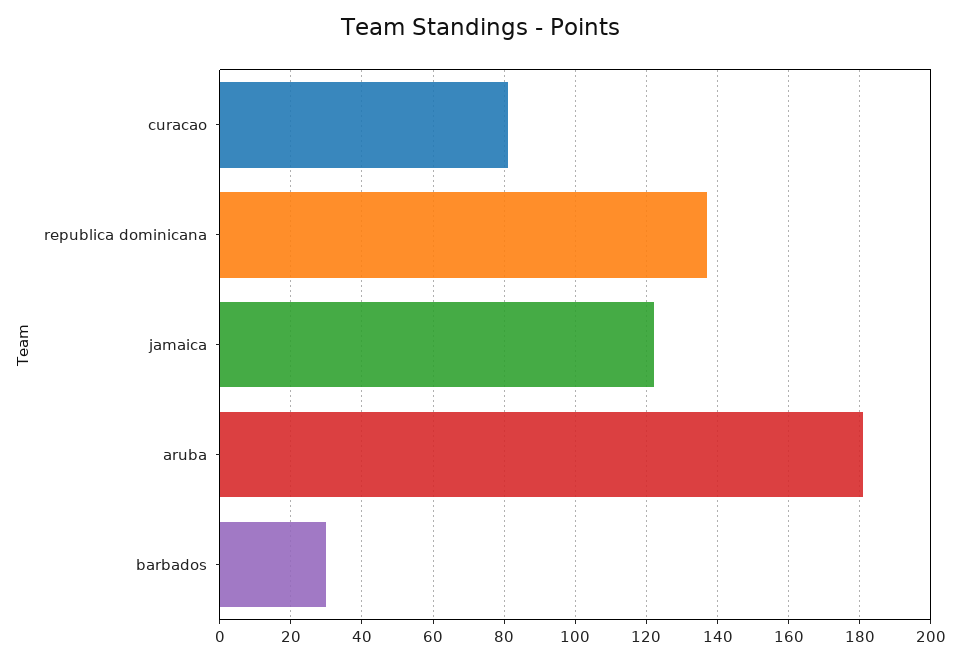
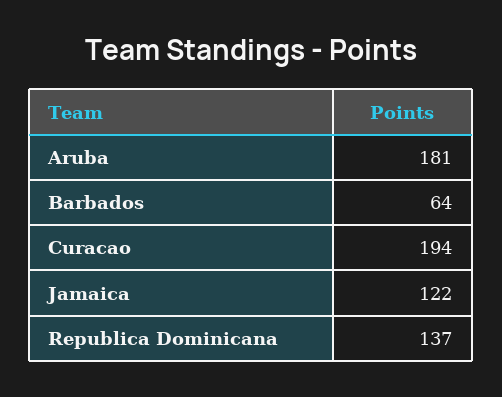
curacao: 80 -> 194
barbados: 30 -> 64

